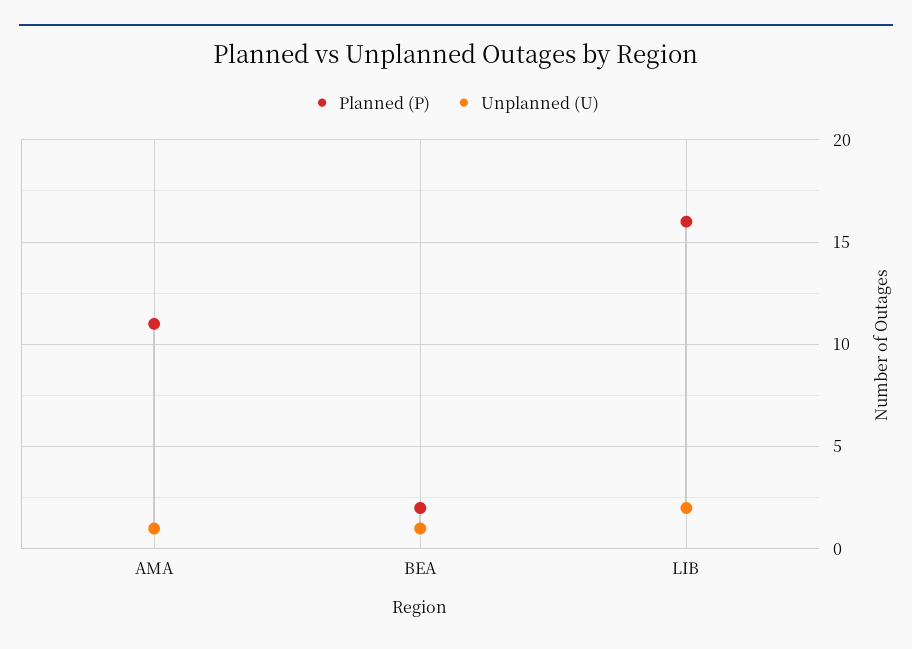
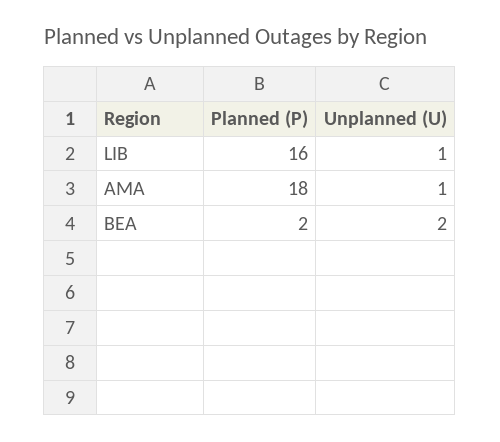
Planned (P), AMA: 11 -> 18
Unplanned (U), BEA: 1 -> 2
Unplanned (U), LIB: 2 -> 1

